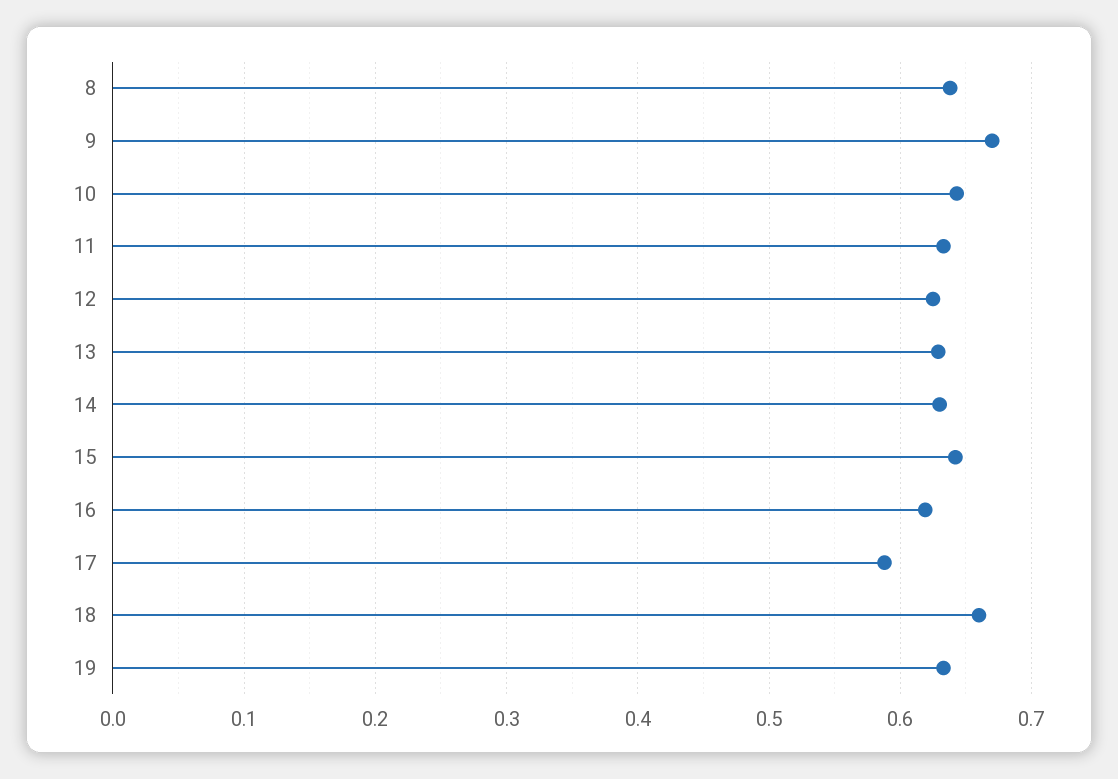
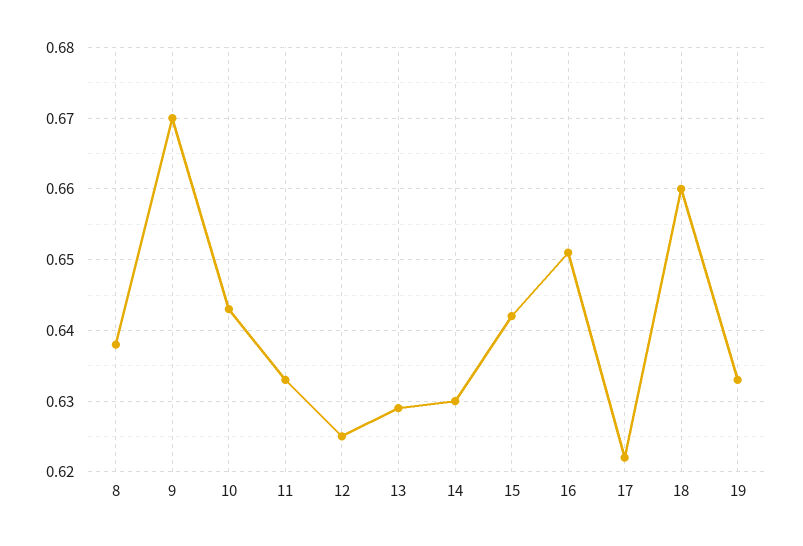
16: 0.62 -> 0.651
17: 0.59 -> 0.622

